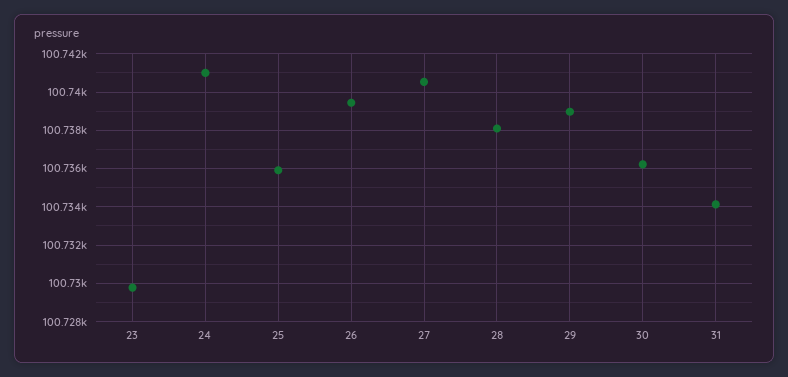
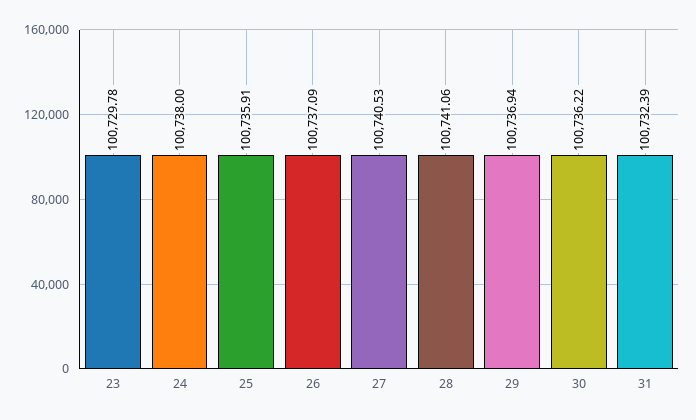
24: 100741 -> 100738
26: 100739.5 -> 100737.09
28: 100738 -> 100741.06
29: 100739 -> 100736.94
31: 100734 -> 100732.39

